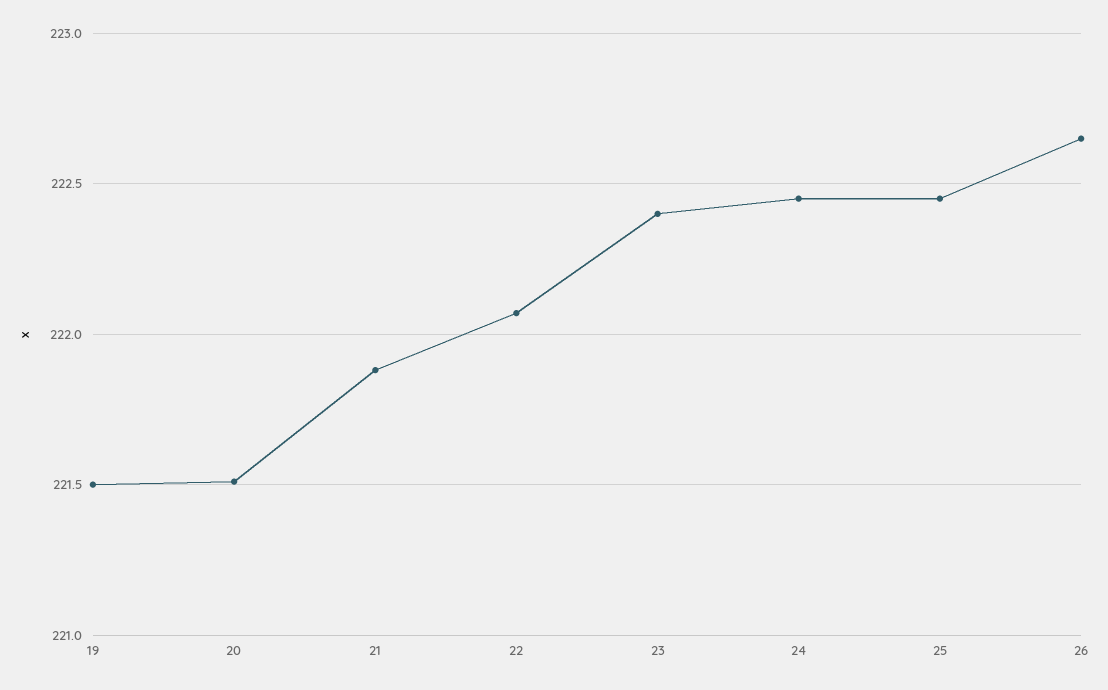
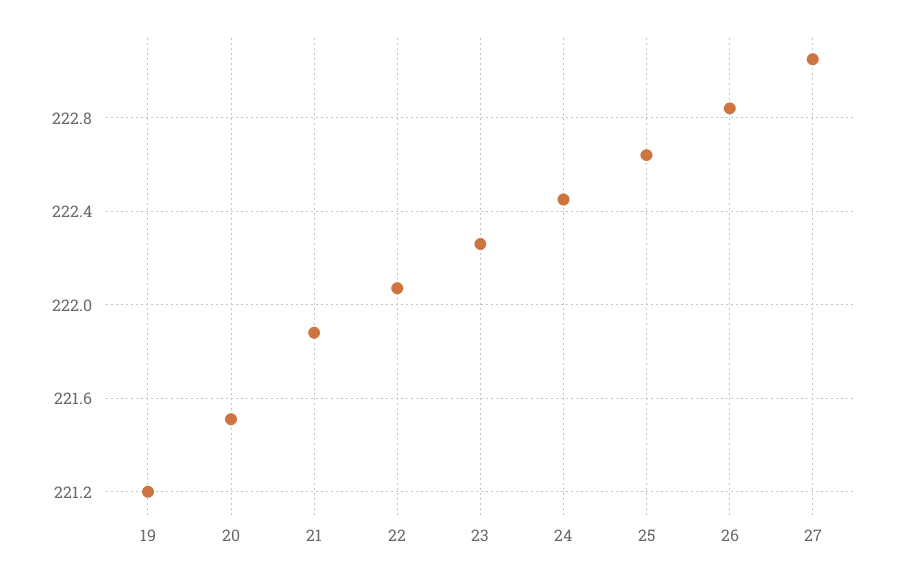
19: 221.5 -> 221.2
23: 222.4 -> 222.25
25: 222.45 -> 222.65
26: 222.65 -> 222.85
27: none -> 223.05

